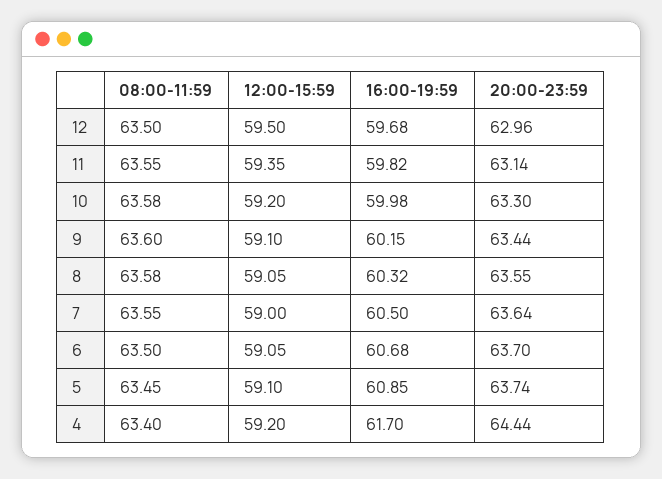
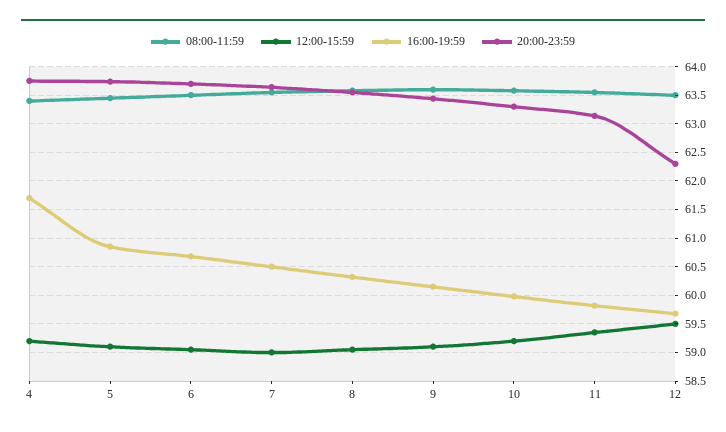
20:00-23:59, 12: 62.96 -> 62.25
20:00-23:59, 4: 64.44 -> 63.75

